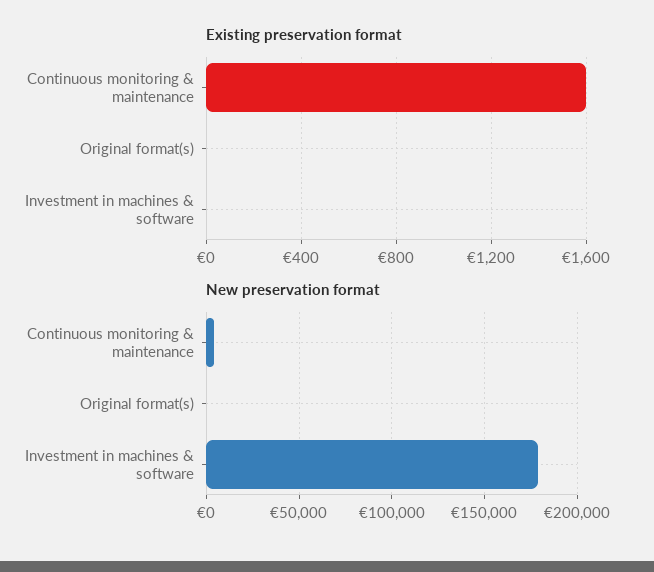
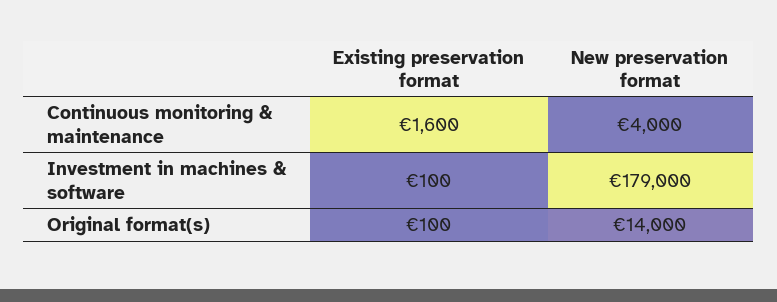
Existing preservation format, Original format(s): 0 -> 100
Existing preservation format, Investment in machines & software: 0 -> 100
New preservation format, Original format(s): 0 -> 14000

